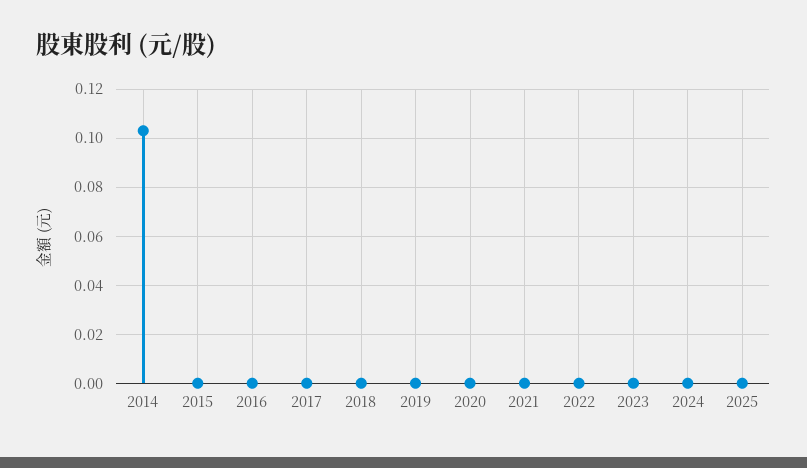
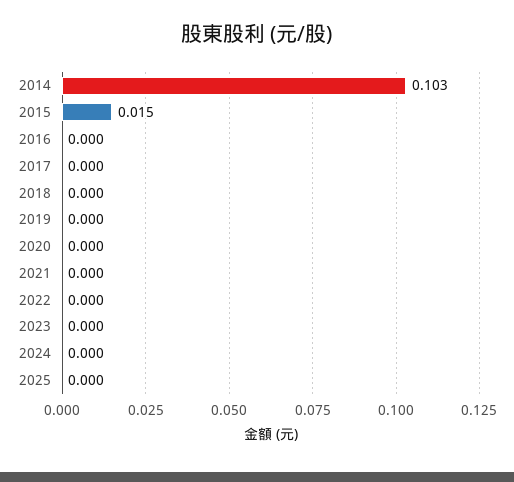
2015: 0 -> 0.015

